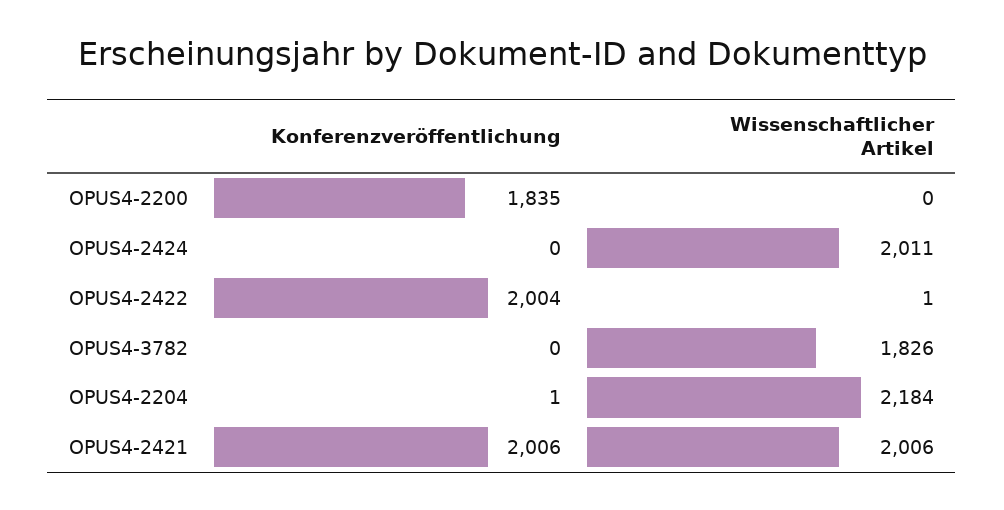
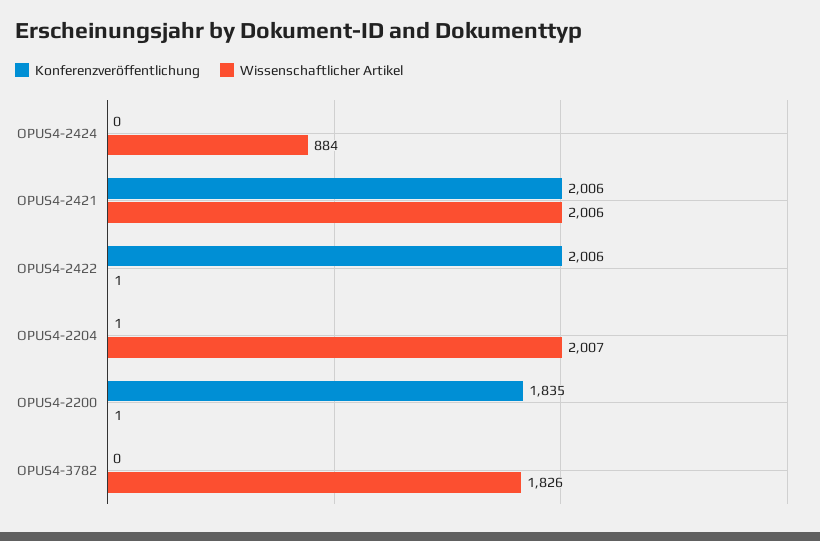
Wissenschaftlicher Artikel, OPUS4-2200: 0 -> 1
Wissenschaftlicher Artikel, OPUS4-2424: 2011 -> 884
Konferenzveröffentlichung, OPUS4-2422: 2004 -> 2006
Wissenschaftlicher Artikel, OPUS4-2204: 2184 -> 2007

